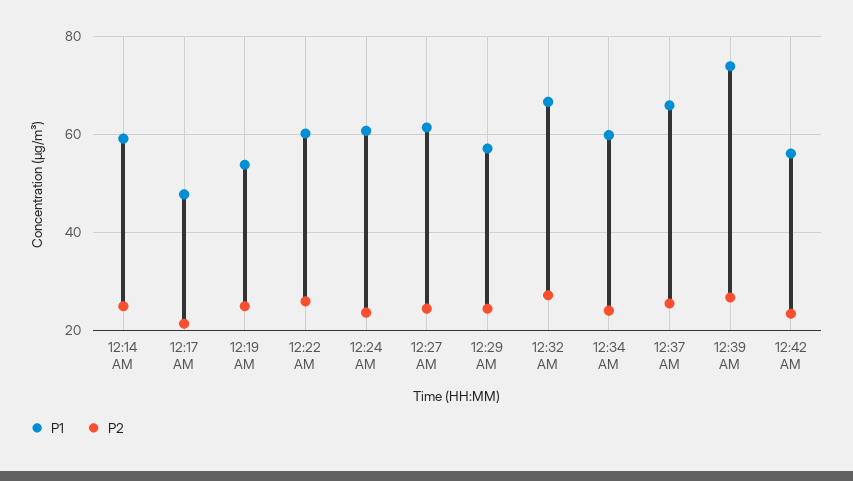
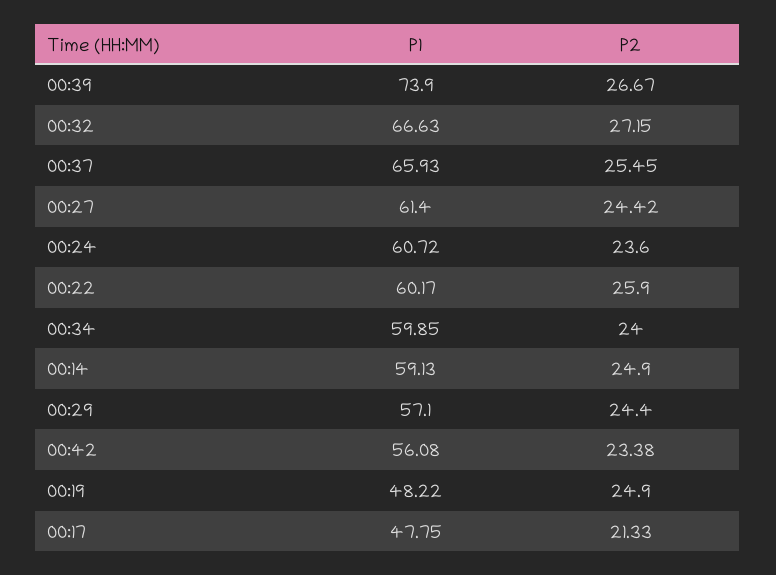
P1, 12:19 AM: 54 -> 48.22

